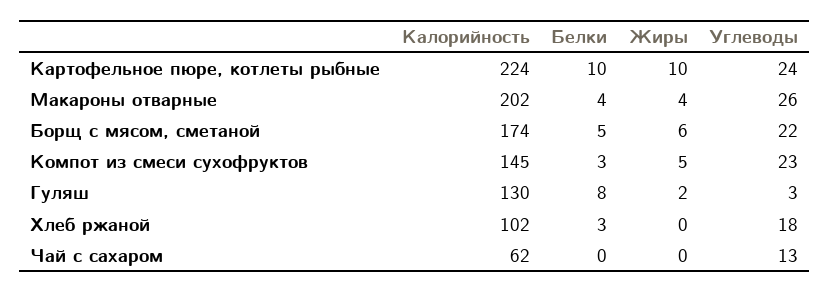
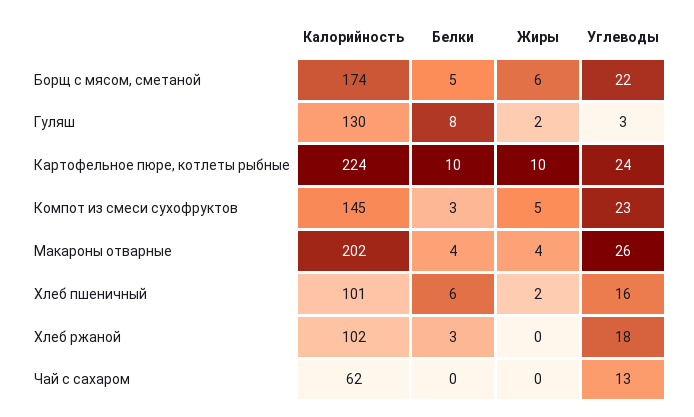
Калорийность, Хлеб пшеничный: none -> 101
Белки, Хлеб пшеничный: none -> 6
Жиры, Хлеб пшеничный: none -> 2
Углеводы, Хлеб пшеничный: none -> 16

